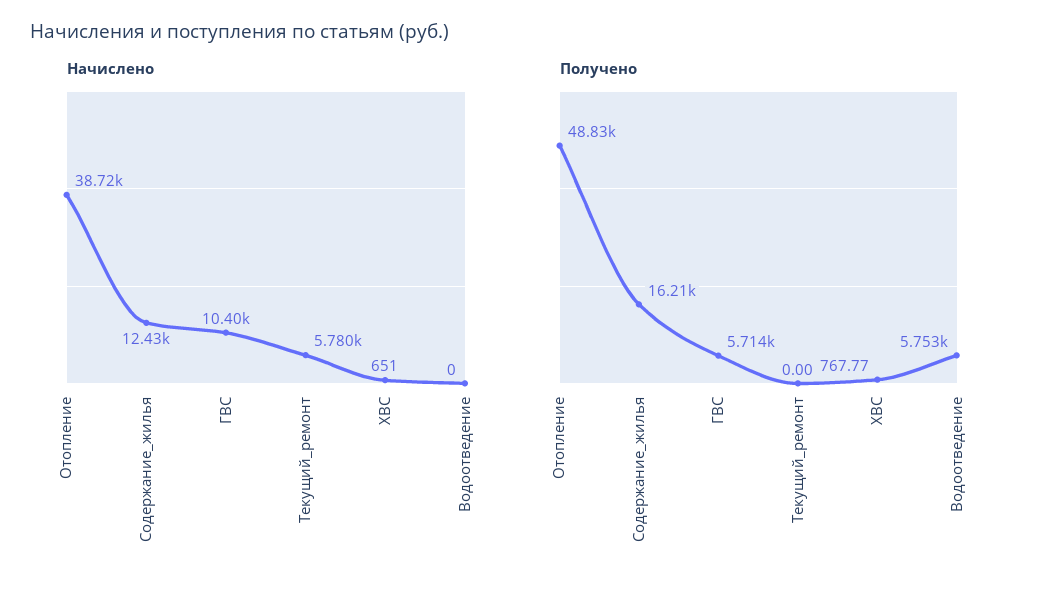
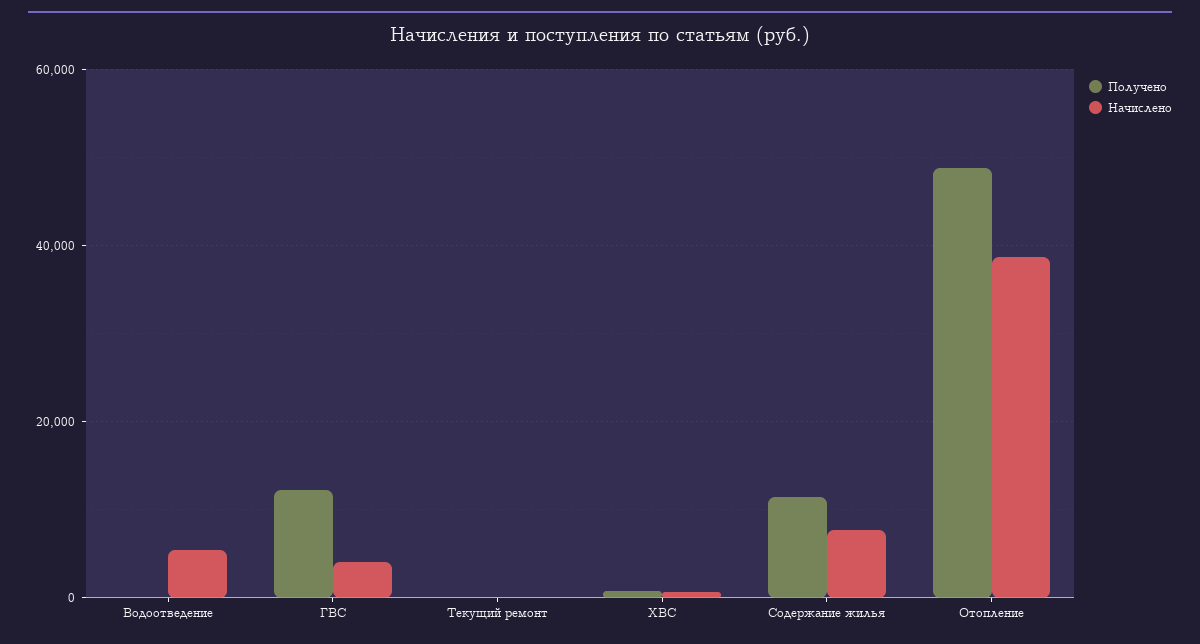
Начислено, Содержание_жилья: 12430 -> 8000
Начислено, ГВС: 10400 -> 4000
Начислено, Текущий_ремонт: 5780 -> 0
Начислено, Водоотведение: 0 -> 6000
Получено, Содержание_жилья: 16210 -> 12000
Получено, ГВС: 5714 -> 12000
Получено, Водоотведение: 5753 -> 0

